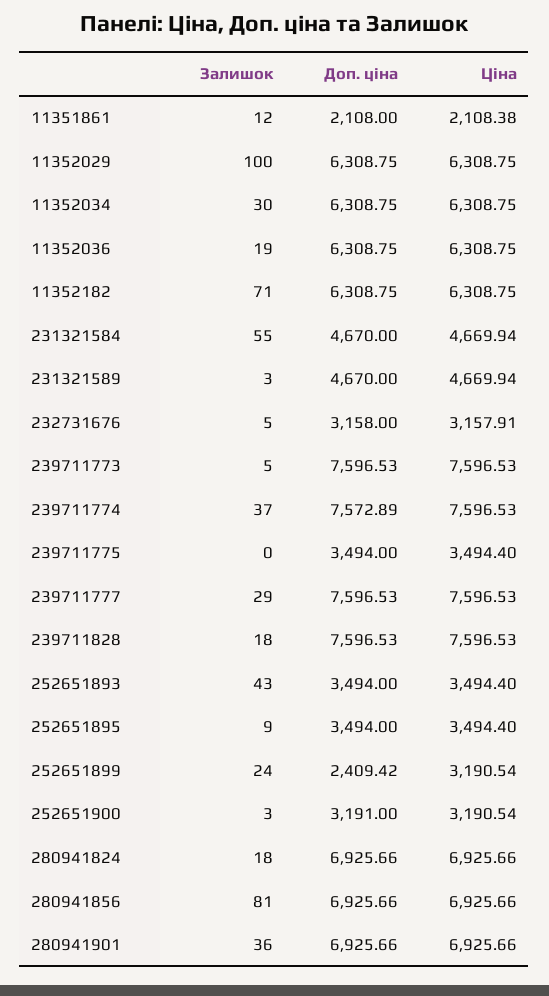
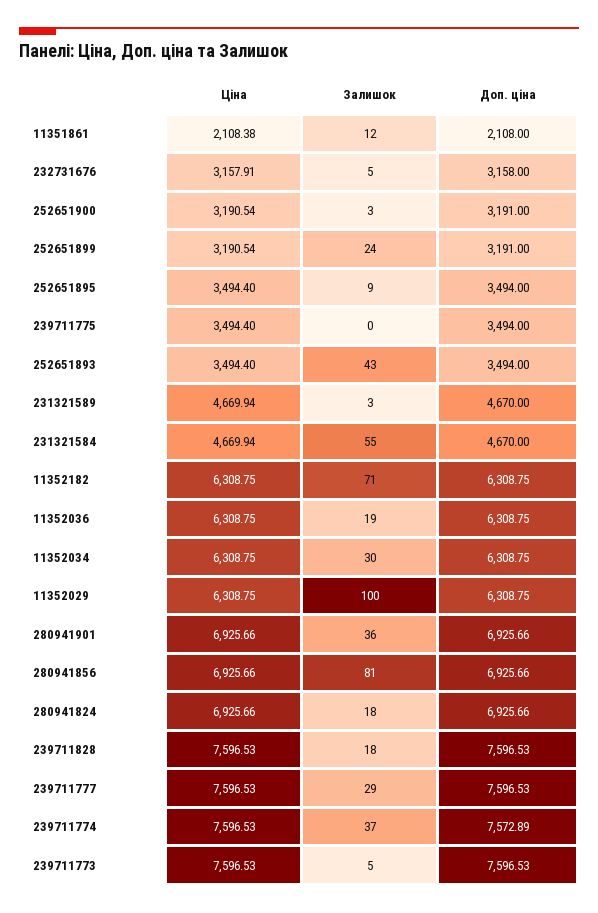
Доп. ціна, 252651899: 2409.42 -> 3191

